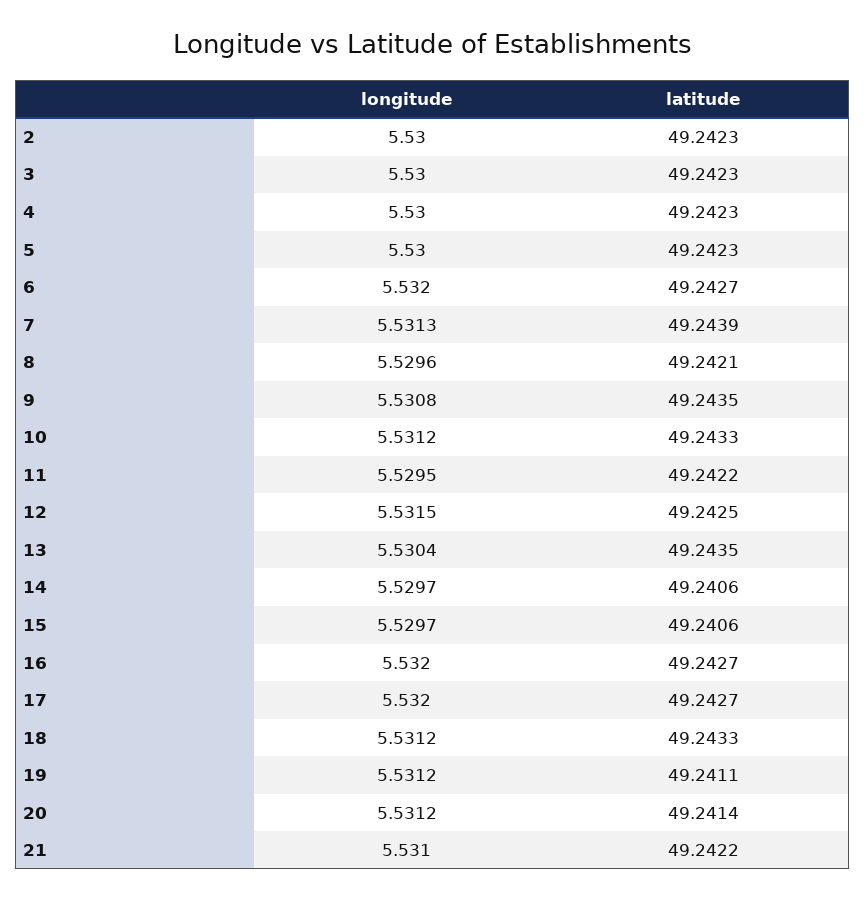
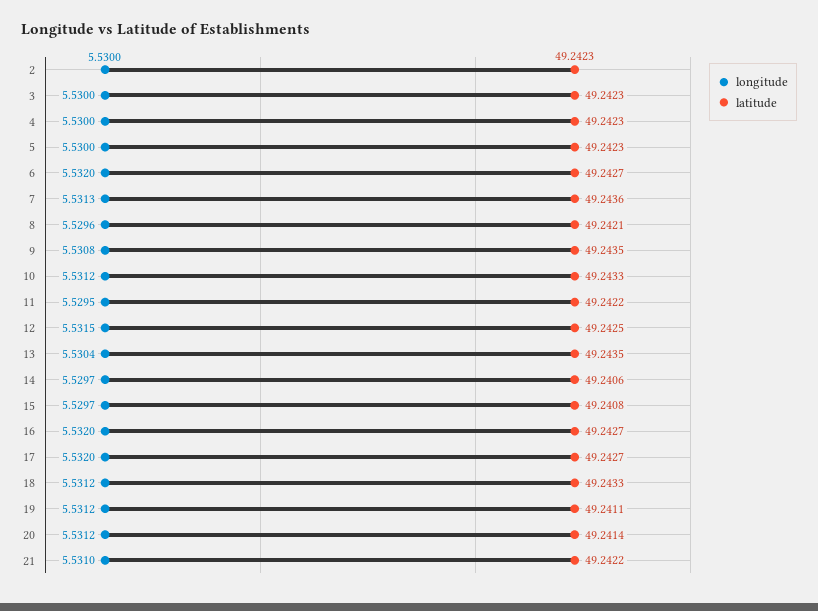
latitude, 7: 49.2439 -> 49.2436
latitude, 15: 49.2406 -> 49.2408

